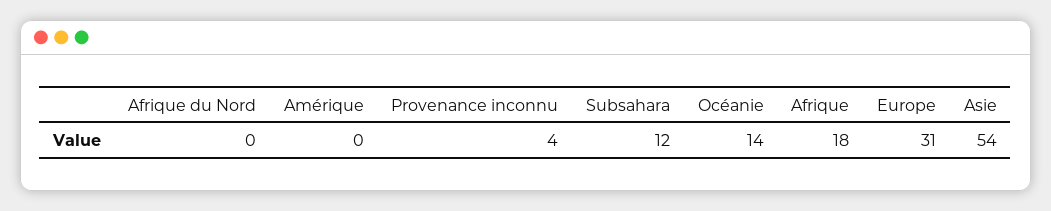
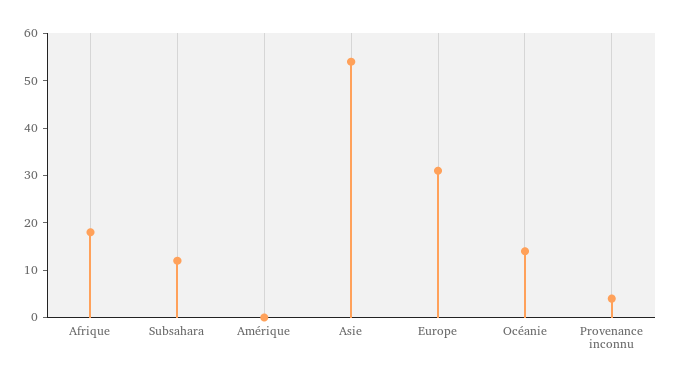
Afrique du Nord: 0 -> none

